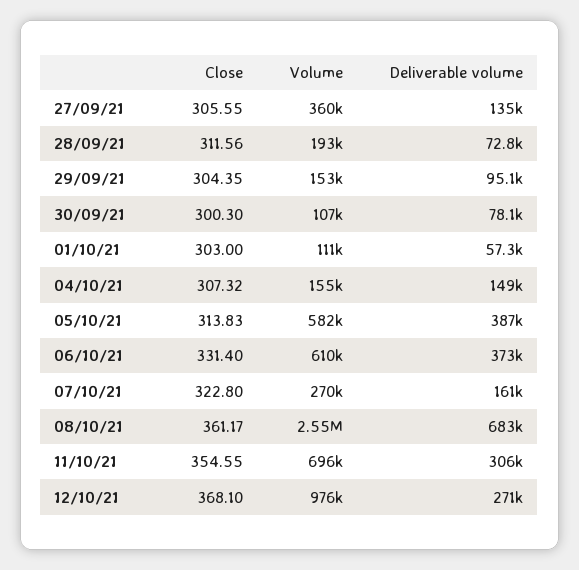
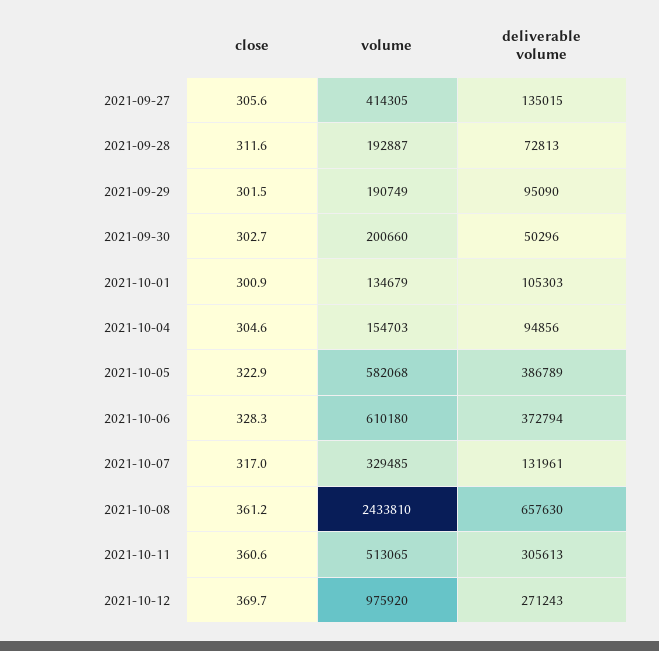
Volume, 27/09/21: 360000 -> 414305
Close, 29/09/21: 304.35 -> 301.5
Volume, 29/09/21: 153000 -> 190749
Close, 30/09/21: 300.3 -> 302.7
Volume, 30/09/21: 107000 -> 200660
Deliverable volume, 30/09/21: 78100 -> 50296
Close, 01/10/21: 303 -> 300.9
Volume, 01/10/21: 111000 -> 134679
Deliverable volume, 01/10/21: 57300 -> 105303
Close, 04/10/21: 307.32 -> 304.6
Deliverable volume, 04/10/21: 149000 -> 94856
Close, 05/10/21: 313.83 -> 322.9
Close, 06/10/21: 331.4 -> 328.3
Close, 07/10/21: 322.8 -> 317
Volume, 07/10/21: 270000 -> 329485
Deliverable volume, 07/10/21: 161000 -> 131961
Volume, 08/10/21: 2550000 -> 2433810
Deliverable volume, 08/10/21: 683000 -> 657630
Close, 11/10/21: 354.55 -> 360.6
Volume, 11/10/21: 696000 -> 513065
Close, 12/10/21: 368.1 -> 369.7

